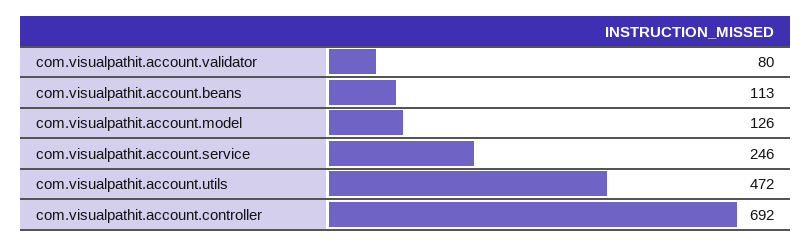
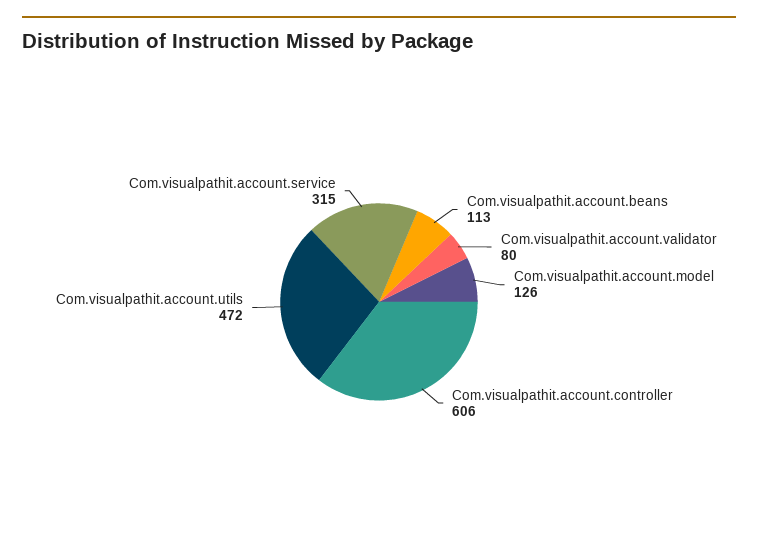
com.visualpathit.account.service: 246 -> 315
com.visualpathit.account.controller: 692 -> 606

